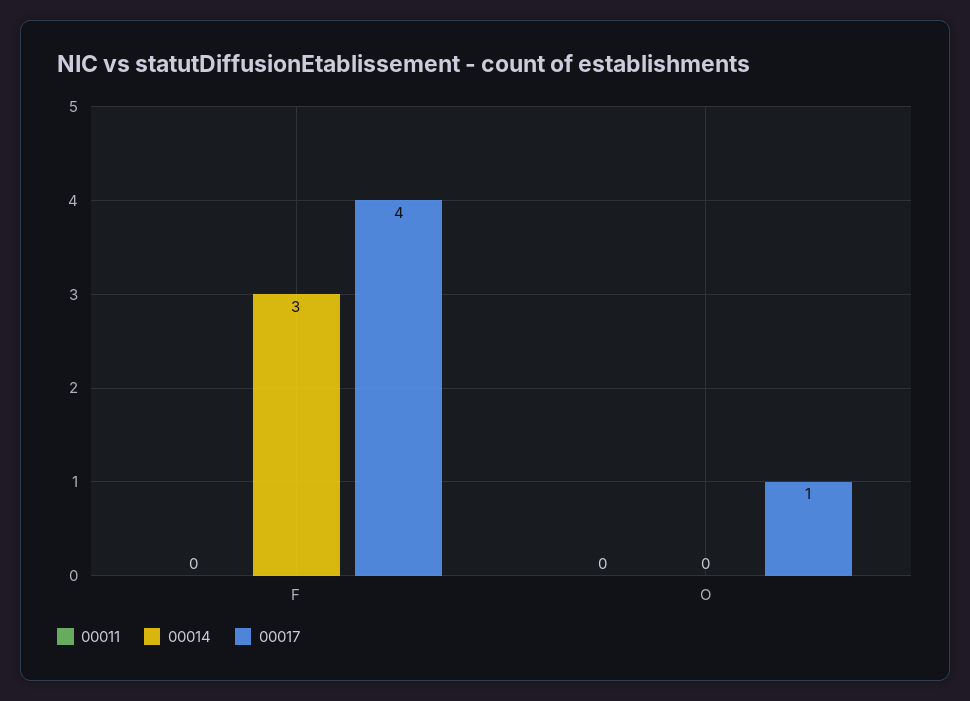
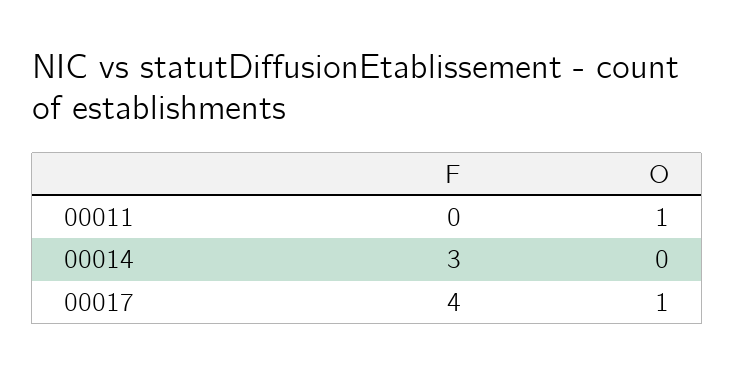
00011, O: 0 -> 1

